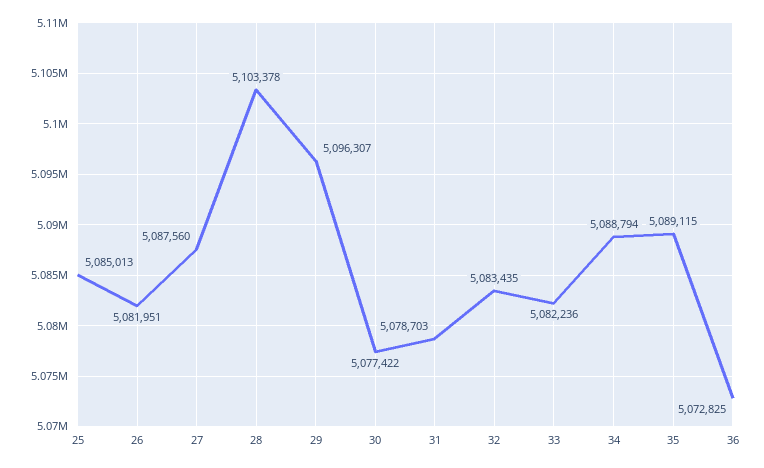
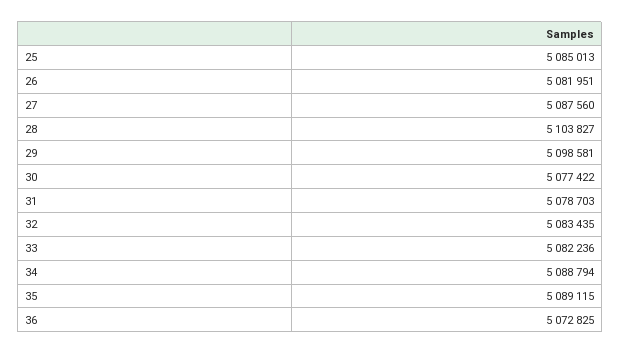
28: 5103378 -> 5103827
29: 5096307 -> 5098581

